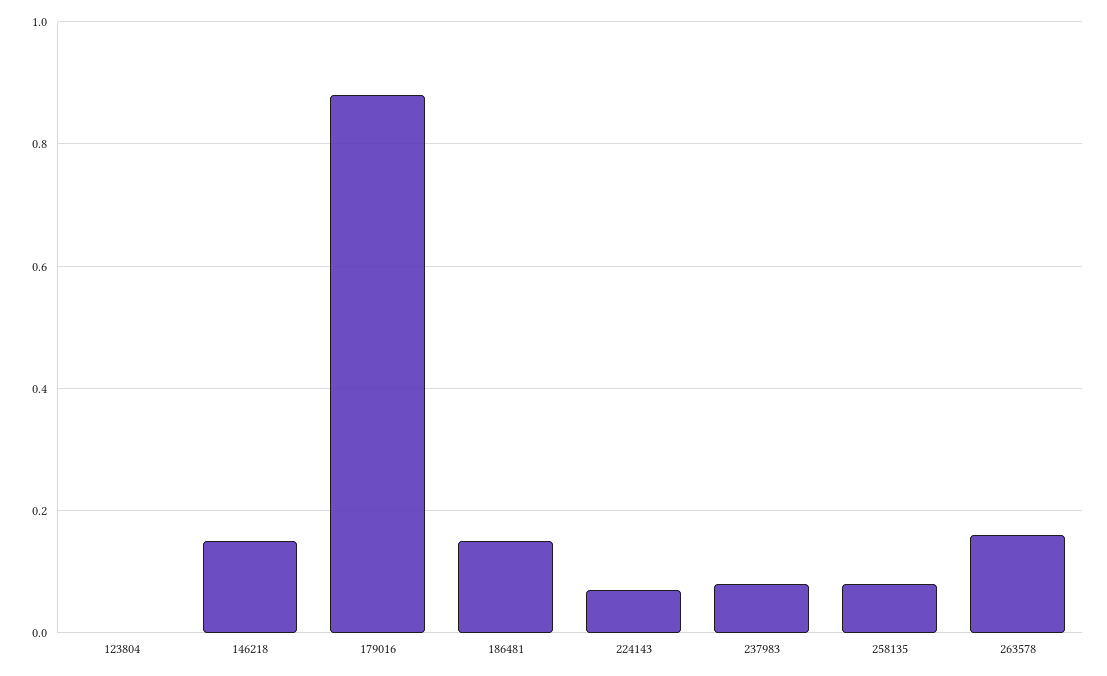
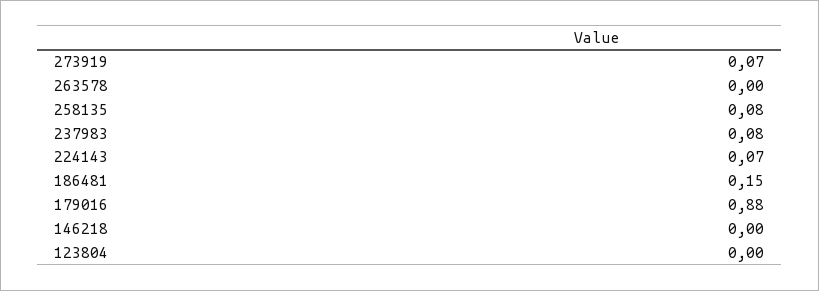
146218: 0.15 -> 0
263578: 0.15 -> 0
273919: none -> 0.07

